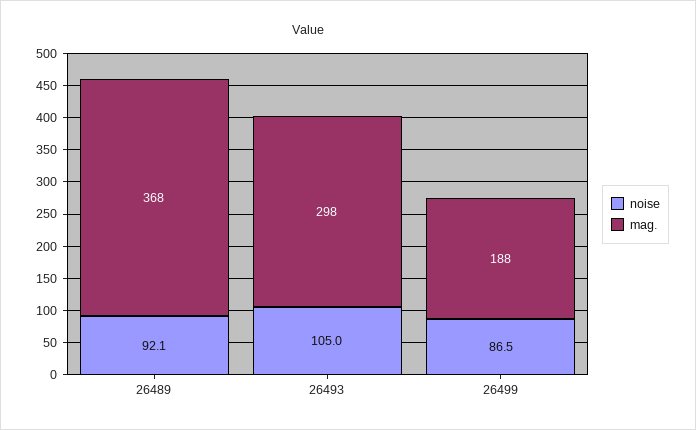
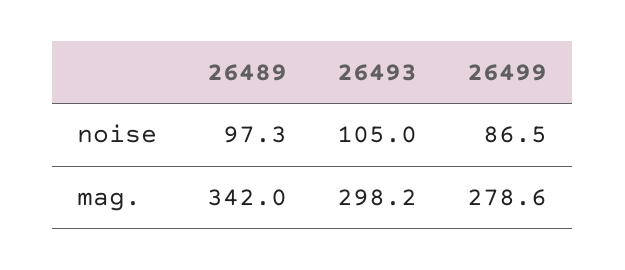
noise, 26489: 92.1 -> 97.3
mag., 26489: 368 -> 342
mag., 26499: 188 -> 278.6

